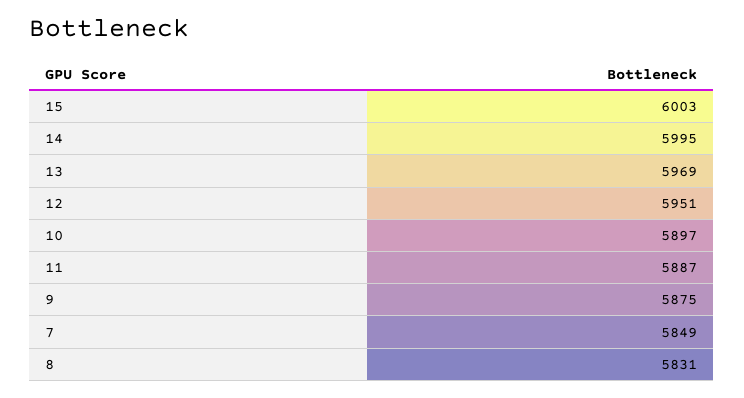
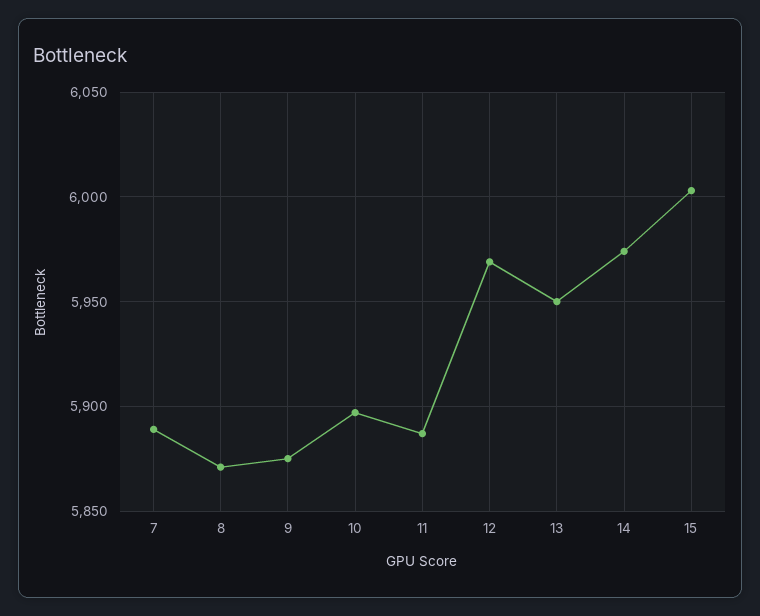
14: 5995 -> 5975
13: 5969 -> 5950
12: 5951 -> 5970
7: 5849 -> 5890
8: 5831 -> 5870

